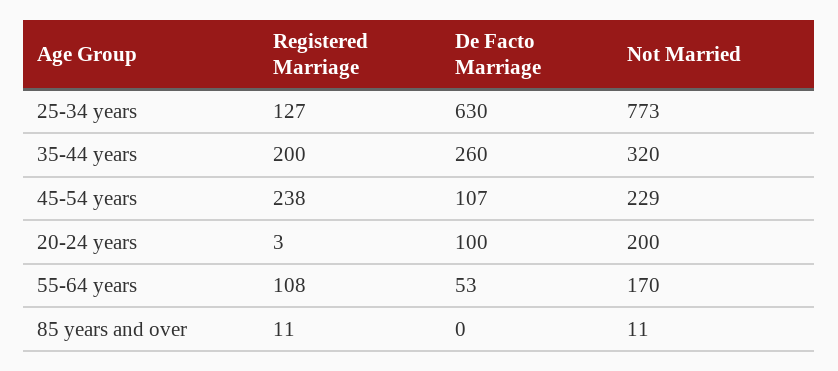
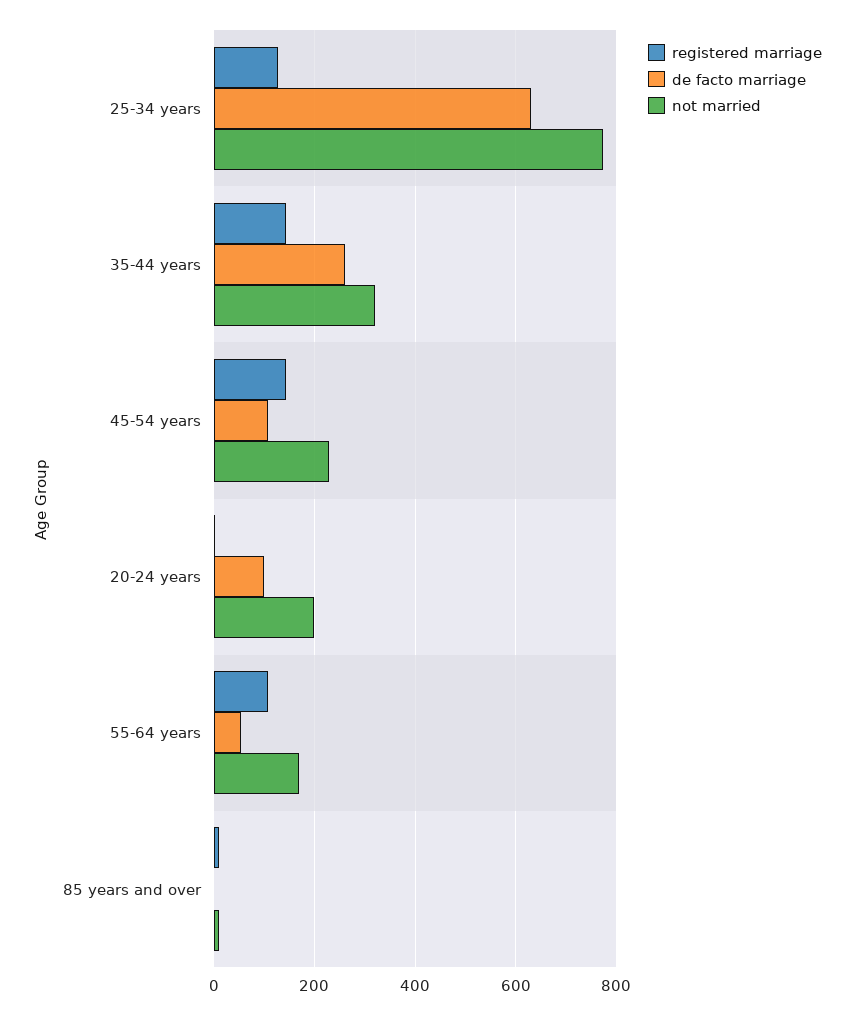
Registered Marriage, 35-44 years: 200 -> 140
Registered Marriage, 45-54 years: 238 -> 140

